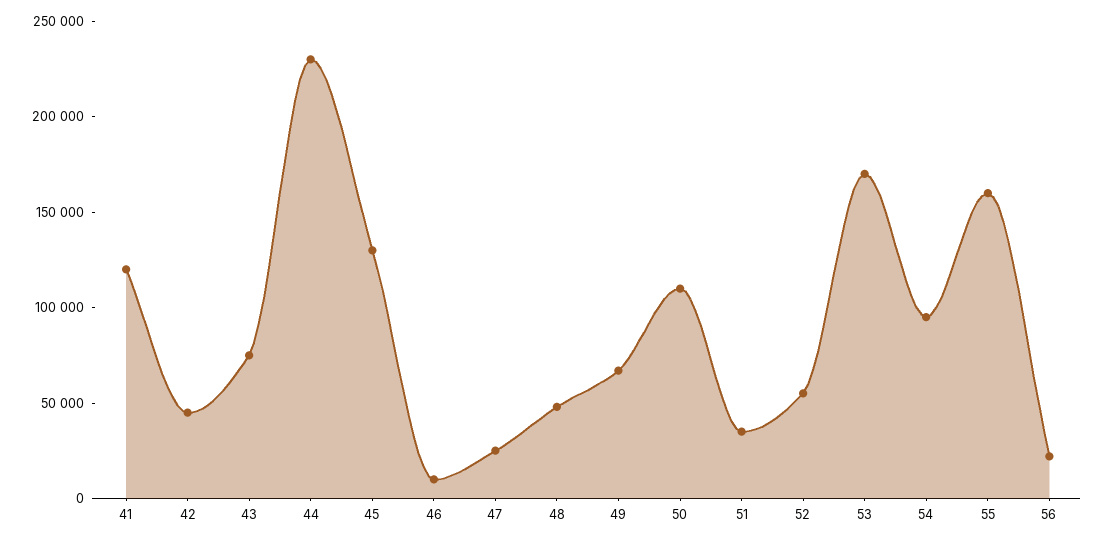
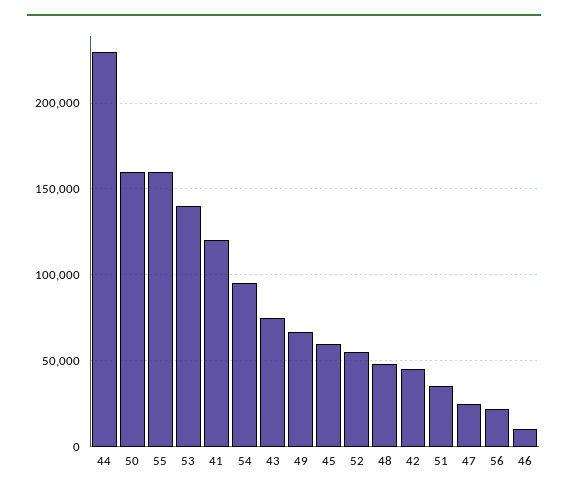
45: 130000 -> 60000
50: 110000 -> 160000
53: 170000 -> 140000

